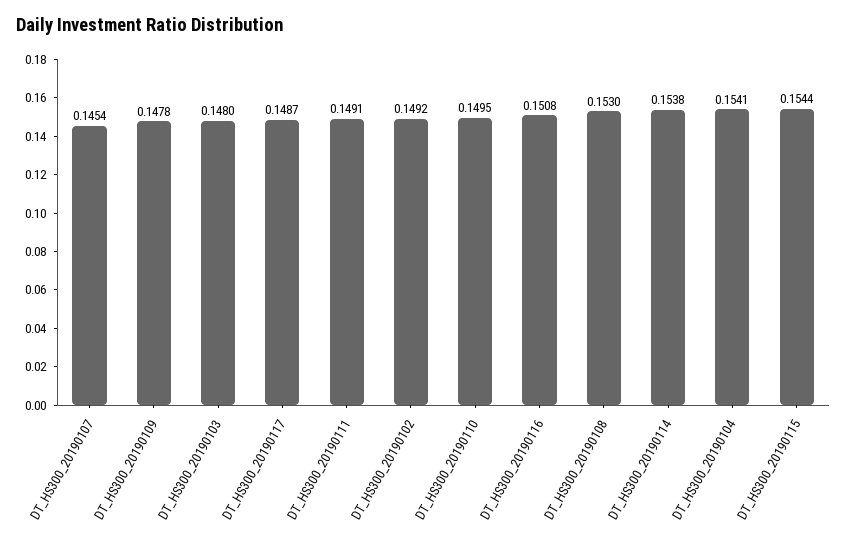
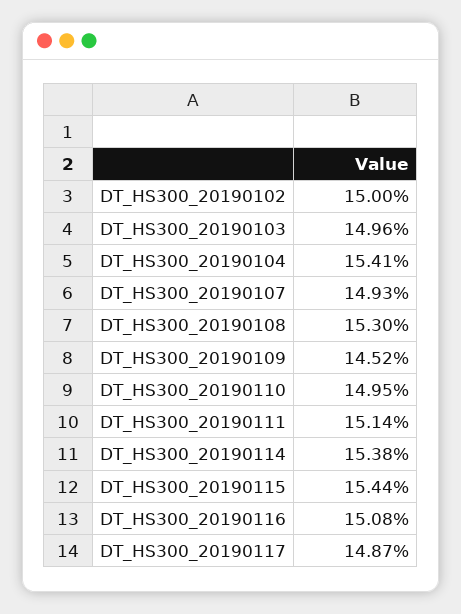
DT_HS300_20190107: 0.1454 -> 0.1493
DT_HS300_20190109: 0.1478 -> 0.1452
DT_HS300_20190103: 0.148 -> 0.1496
DT_HS300_20190111: 0.1491 -> 0.1514
DT_HS300_20190102: 0.1492 -> 0.15

